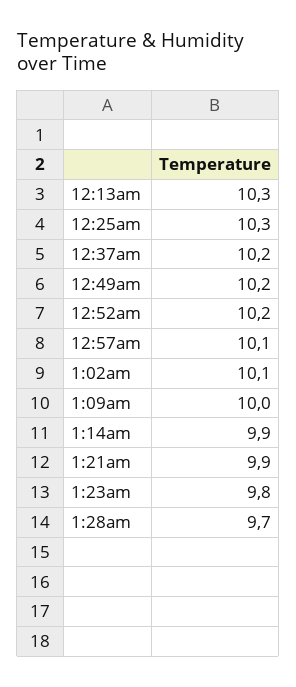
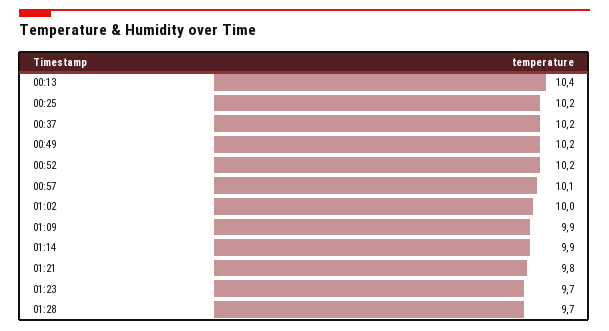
12:13am: 10.3 -> 10.4
12:25am: 10.3 -> 10.2
1:02am: 10.1 -> 10
1:09am: 10 -> 9.9
1:21am: 9.9 -> 9.8
1:23am: 9.8 -> 9.7

